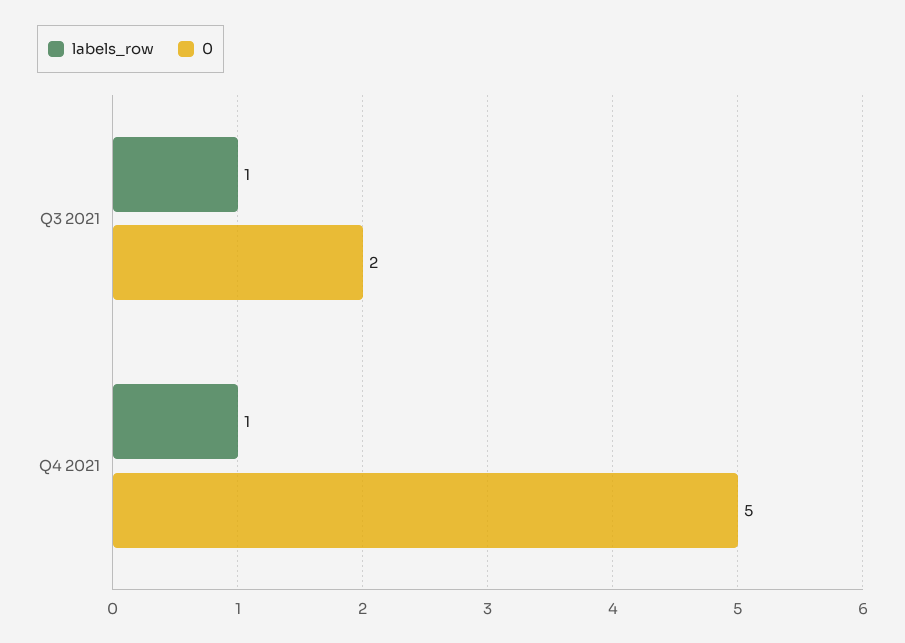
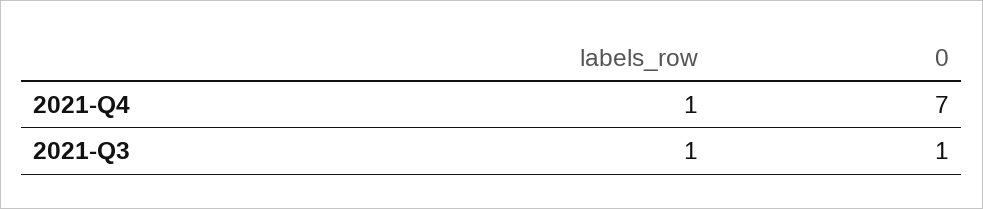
0, Q3 2021: 2 -> 1
0, Q4 2021: 5 -> 7

